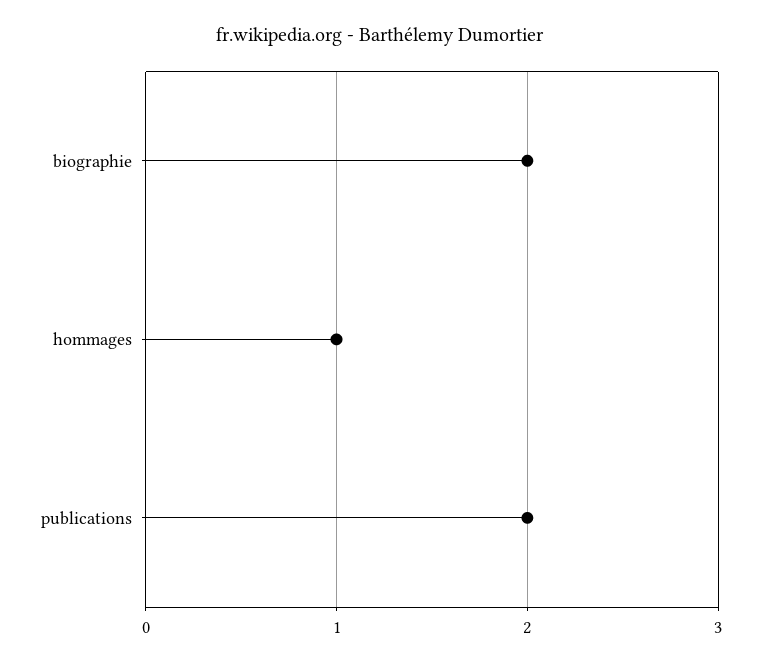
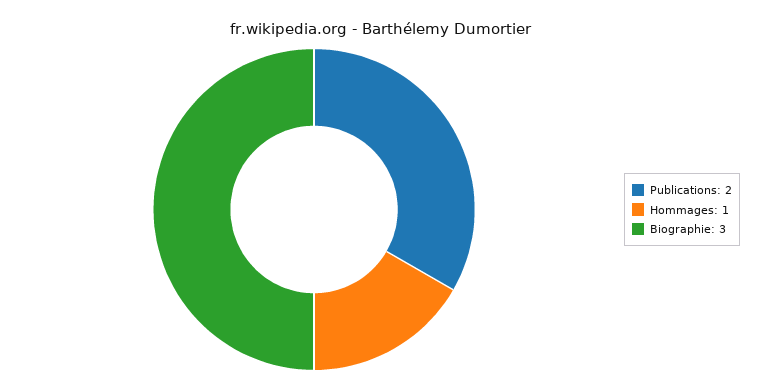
biographie: 2 -> 3

